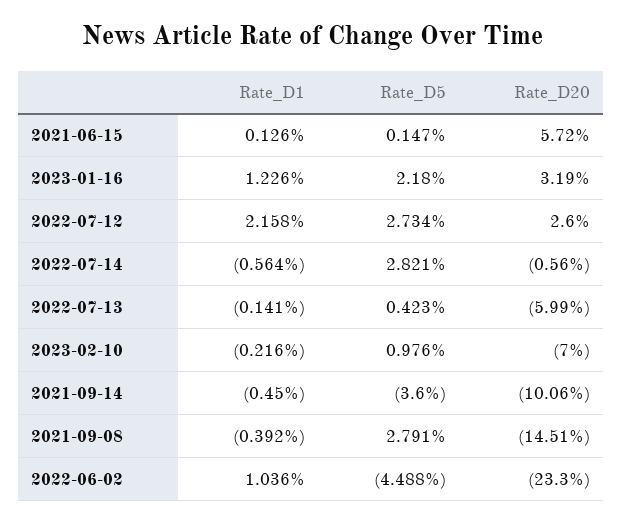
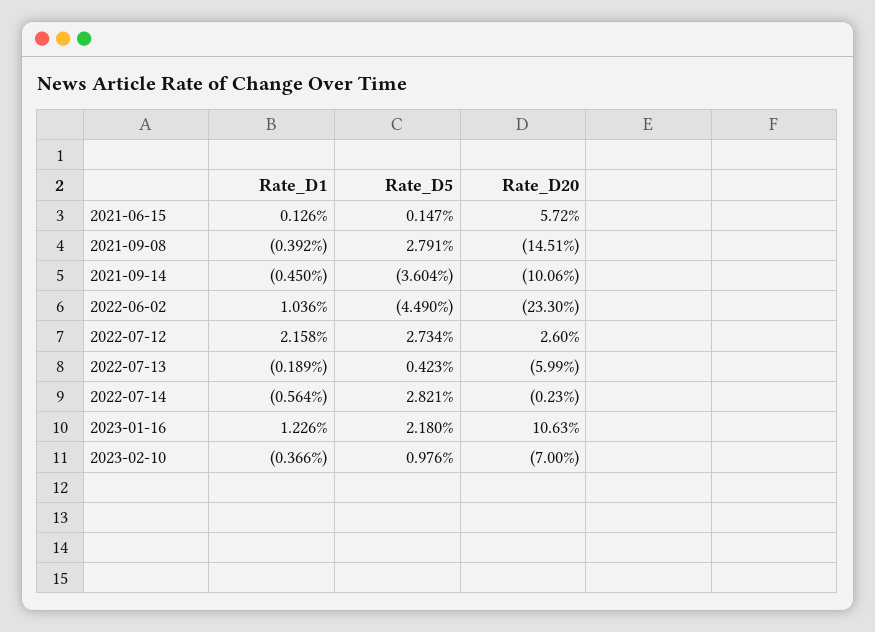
Rate_D20, 2023-01-16: 3.19 -> 10.63
Rate_D20, 2022-07-14: -0.56 -> -0.23
Rate_D1, 2022-07-13: -0.141 -> -0.189
Rate_D1, 2023-02-10: -0.216 -> -0.366
Rate_D5, 2021-09-14: -3.6 -> -3.604
Rate_D5, 2022-06-02: -4.488 -> -4.49

